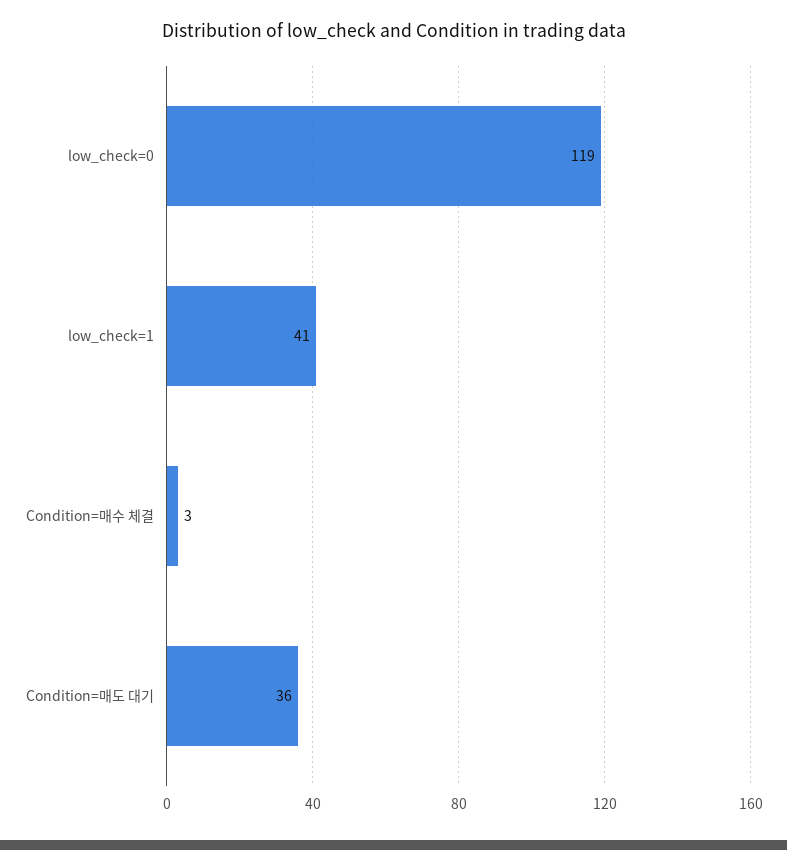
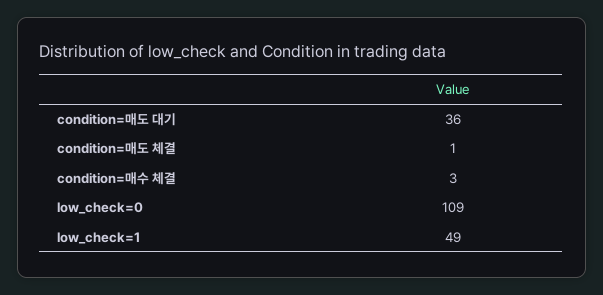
low_check=0: 119 -> 109
low_check=1: 41 -> 49
condition=매도 체결: none -> 1

